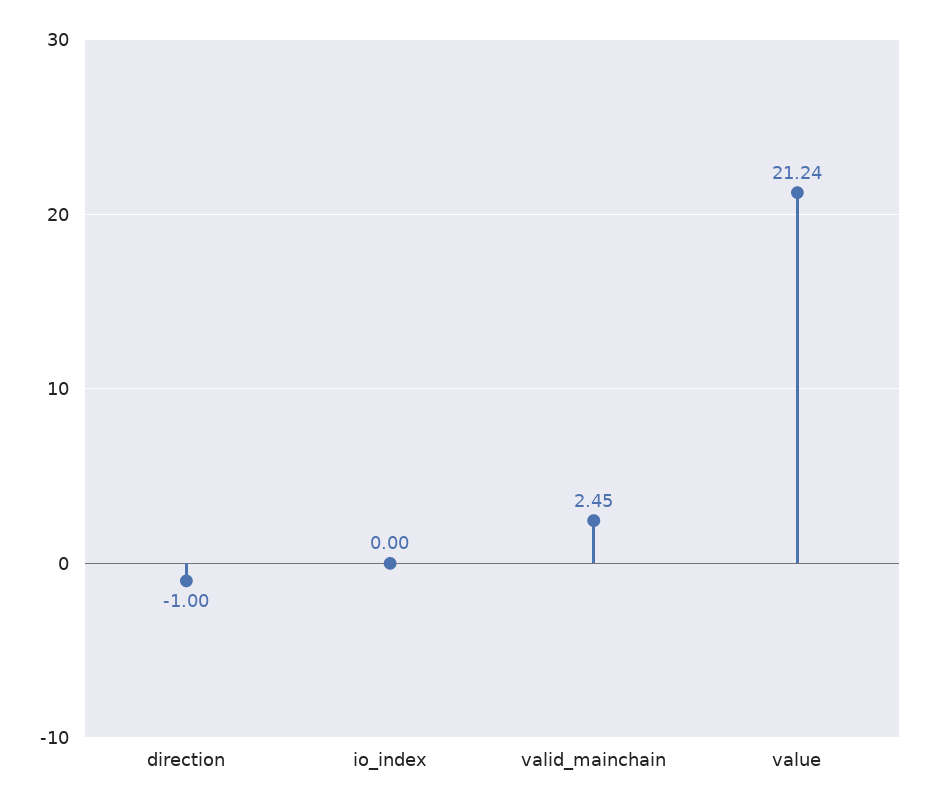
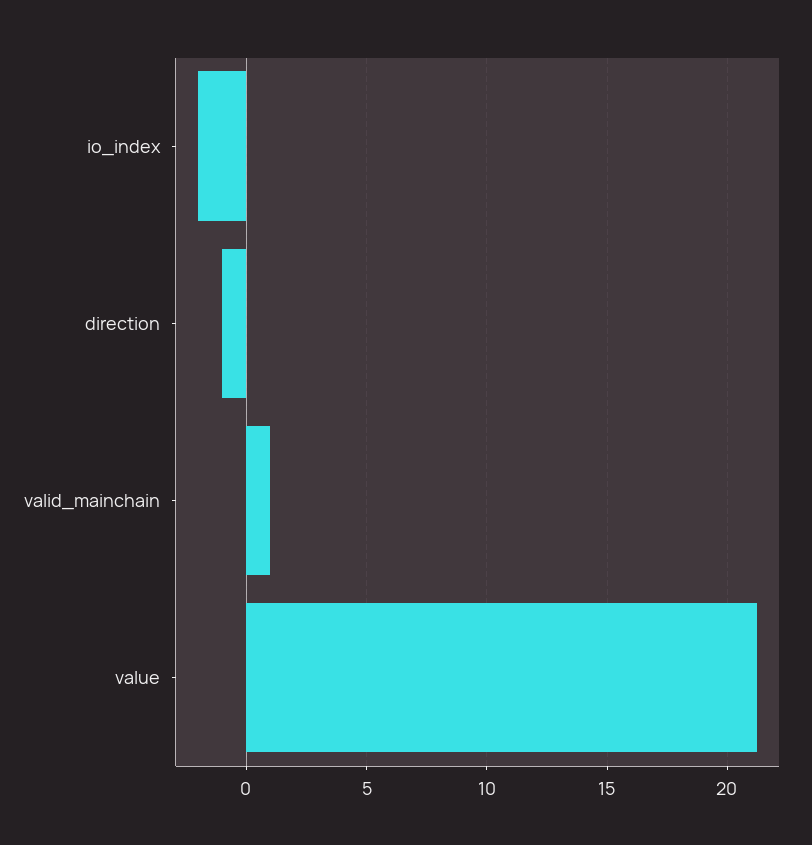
io_index: 0 -> -2
valid_mainchain: 2.45 -> 1

